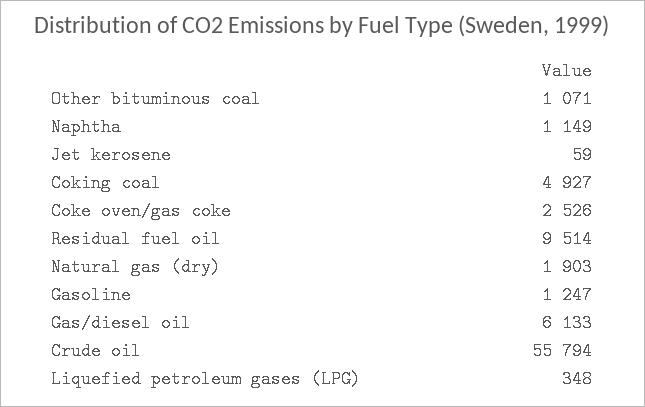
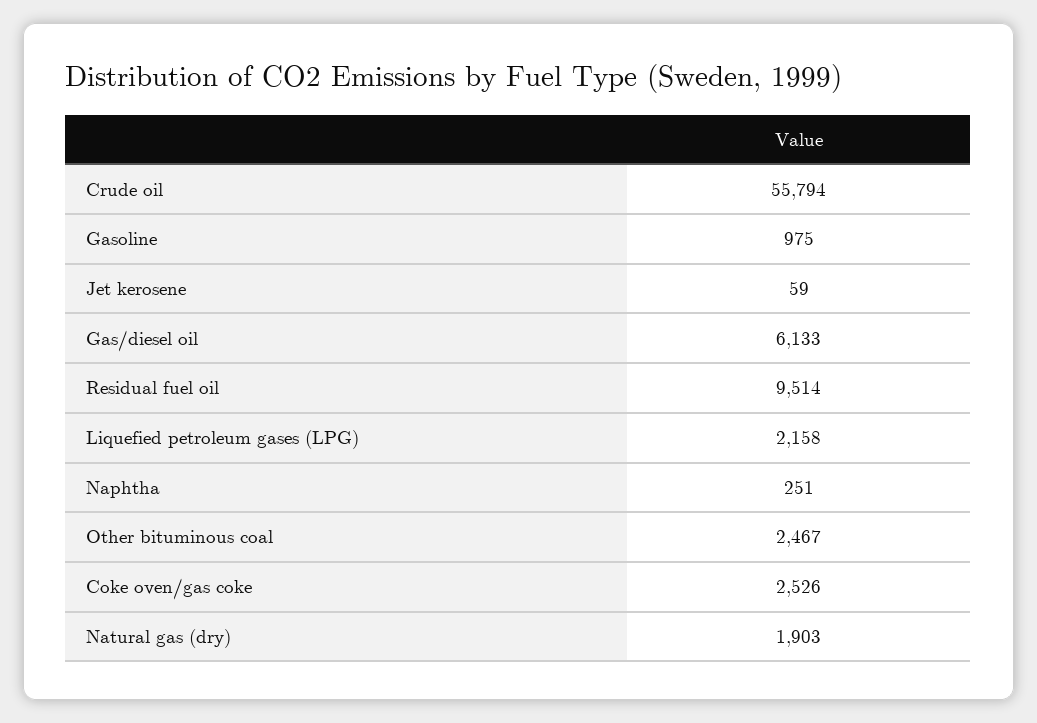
Other bituminous coal: 1071 -> 2467
Naphtha: 1149 -> 251
Coking coal: 4927 -> none
Gasoline: 1247 -> 975
Liquefied petroleum gases (LPG): 348 -> 2158

